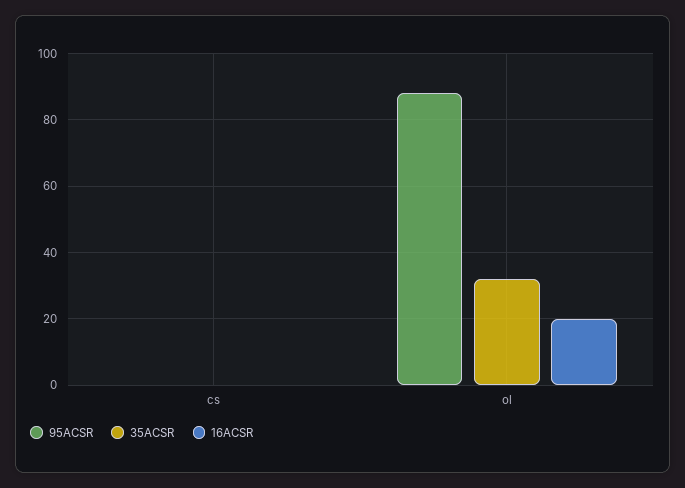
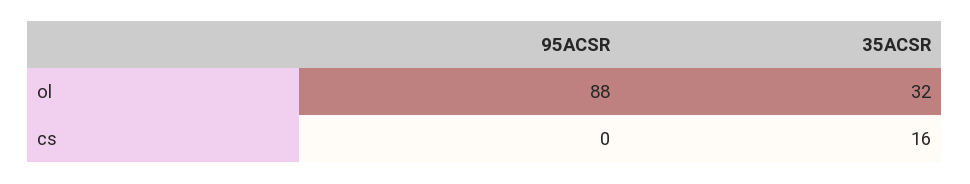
35ACSR, cs: 0 -> 16
16ACSR, cs: 0 -> none
16ACSR, ol: 20 -> none

